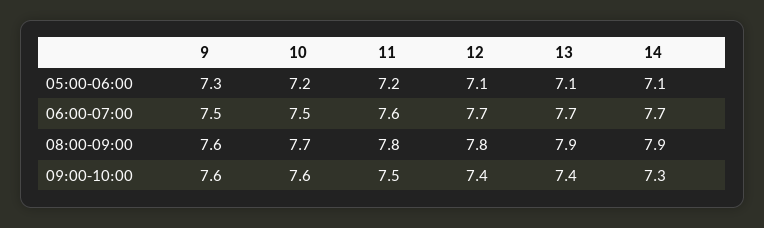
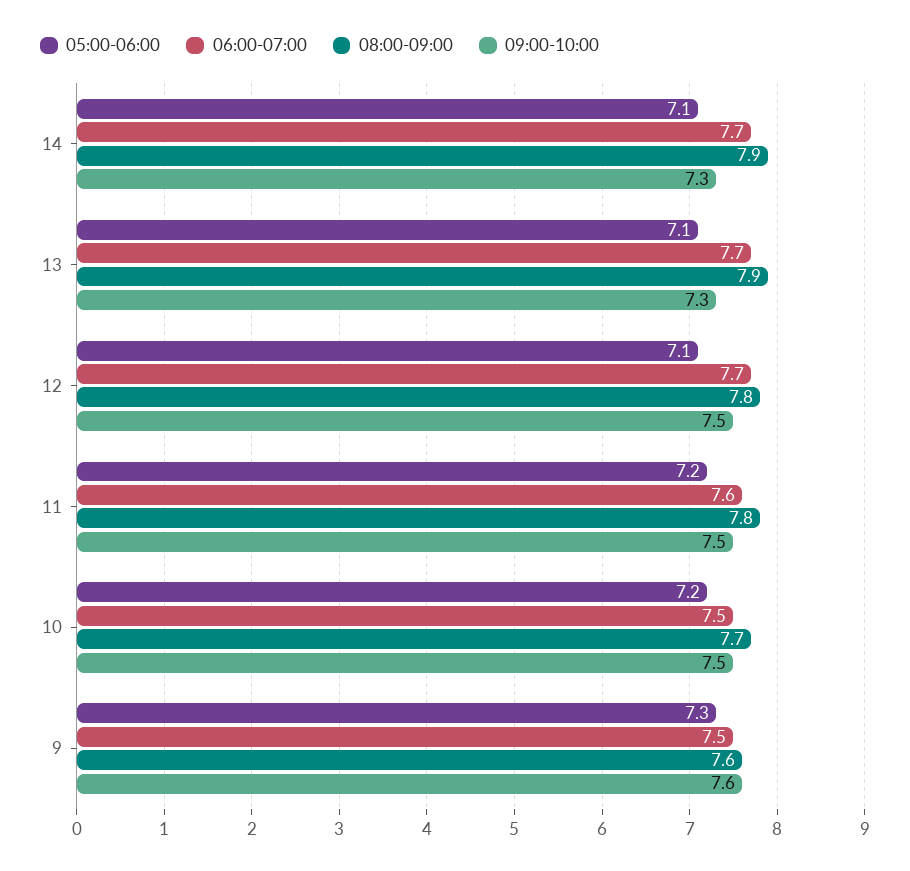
09:00-10:00, 10: 7.6 -> 7.5
09:00-10:00, 12: 7.4 -> 7.5
09:00-10:00, 13: 7.4 -> 7.3

